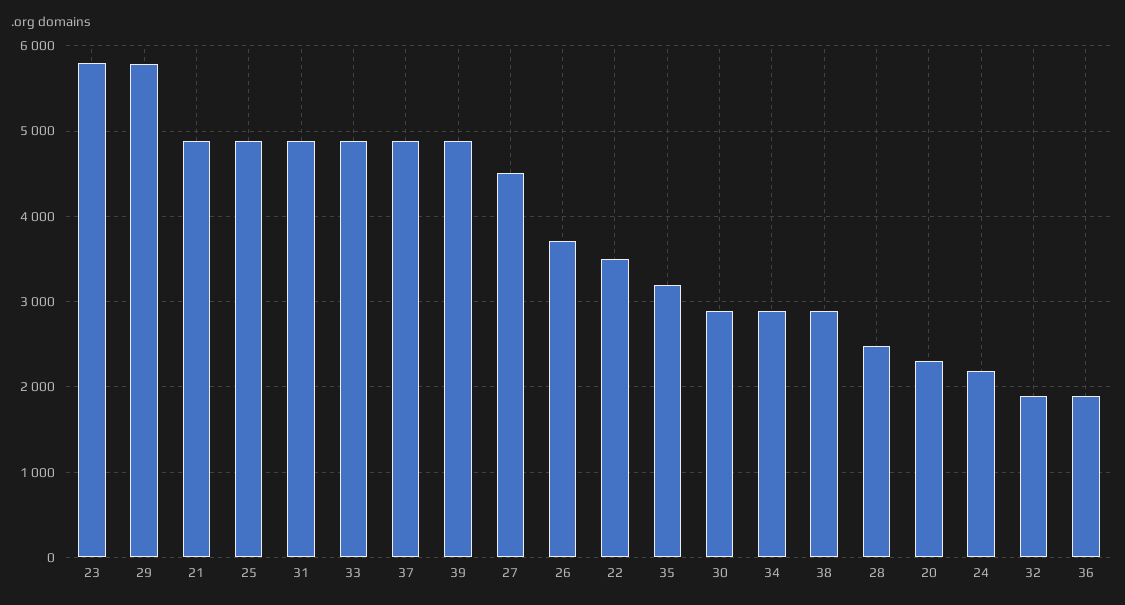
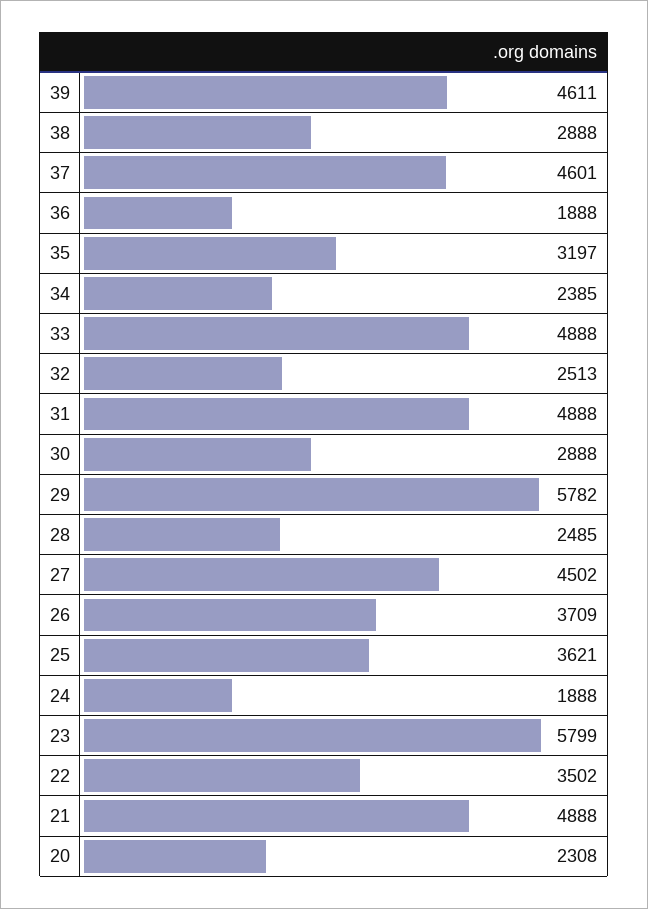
25: 4900 -> 3621
37: 4900 -> 4601
39: 4900 -> 4611
34: 2900 -> 2385
24: 2200 -> 1888
32: 1900 -> 2513

